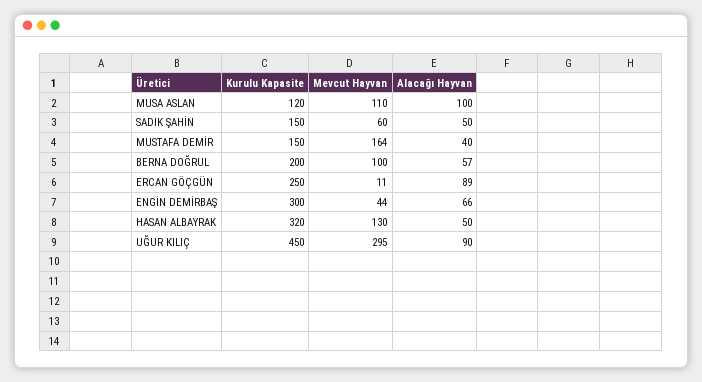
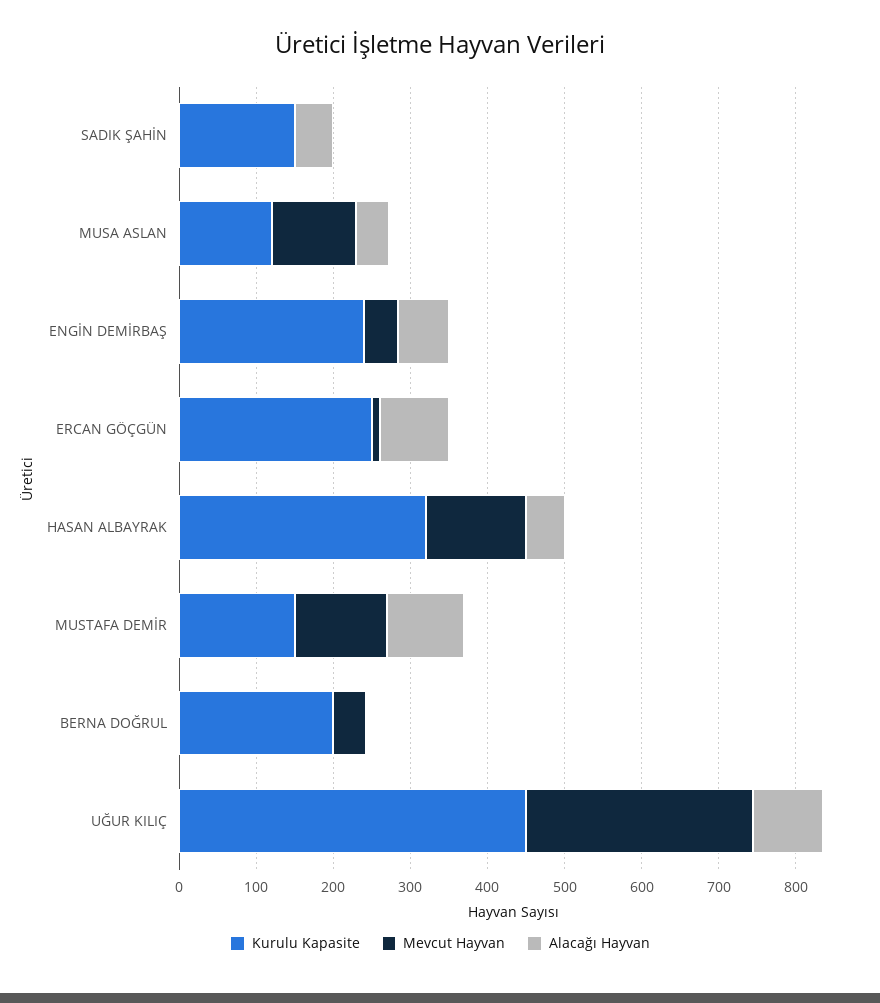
Alacağı Hayvan, MUSA ASLAN: 100 -> 40
Mevcut Hayvan, SADIK ŞAHİN: 60 -> 0
Mevcut Hayvan, MUSTAFA DEMİR: 164 -> 120
Alacağı Hayvan, MUSTAFA DEMİR: 40 -> 100
Mevcut Hayvan, BERNA DOĞRUL: 100 -> 40
Alacağı Hayvan, BERNA DOĞRUL: 57 -> 0
Kurulu Kapasite, ENGİN DEMİRBAŞ: 300 -> 240

